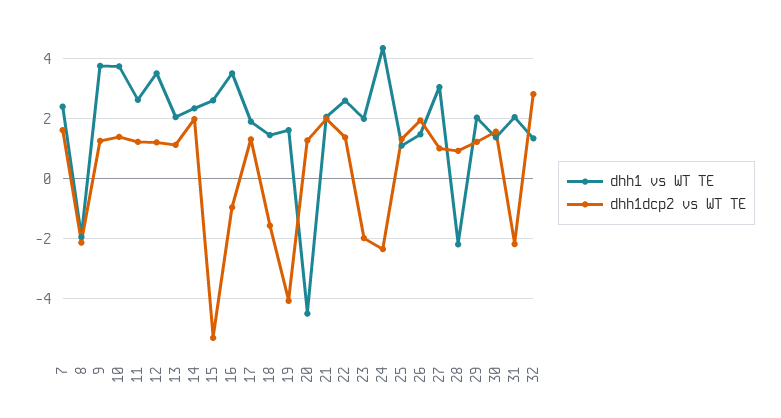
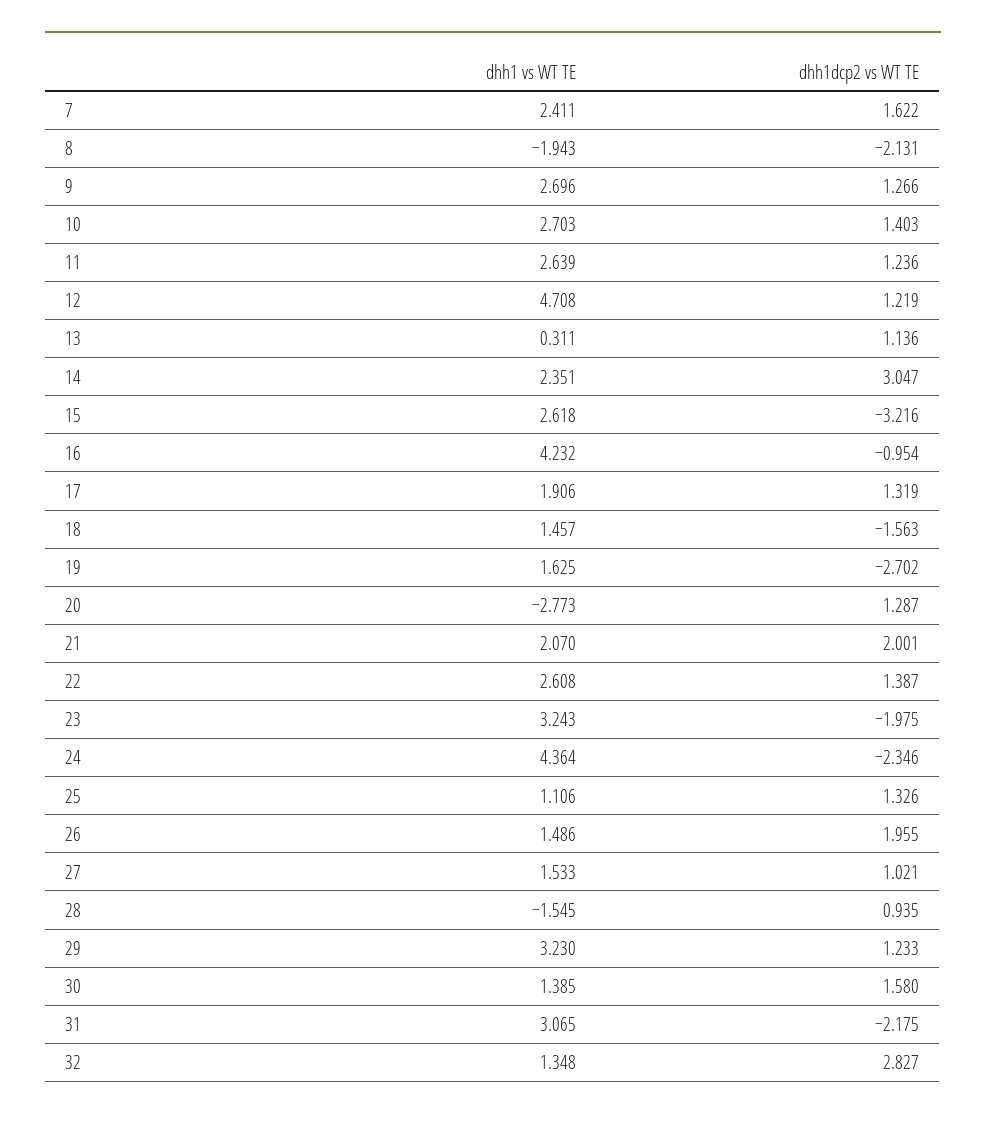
dhh1 vs WT TE, 9: 3.75 -> 2.696
dhh1 vs WT TE, 10: 3.75 -> 2.703
dhh1 vs WT TE, 12: 3.5 -> 4.708
dhh1 vs WT TE, 13: 2 -> 0.311
dhh1dcp2 vs WT TE, 14: 2 -> 3.047
dhh1dcp2 vs WT TE, 15: -5.25 -> -3.216
dhh1 vs WT TE, 16: 3.5 -> 4.232
dhh1dcp2 vs WT TE, 19: -4 -> -2.702
dhh1 vs WT TE, 20: -4.5 -> -2.773
dhh1 vs WT TE, 23: 2 -> 3.243
dhh1 vs WT TE, 27: 3 -> 1.533
dhh1 vs WT TE, 28: -2.25 -> -1.545
dhh1 vs WT TE, 29: 2 -> 3.23
dhh1 vs WT TE, 31: 2 -> 3.065

